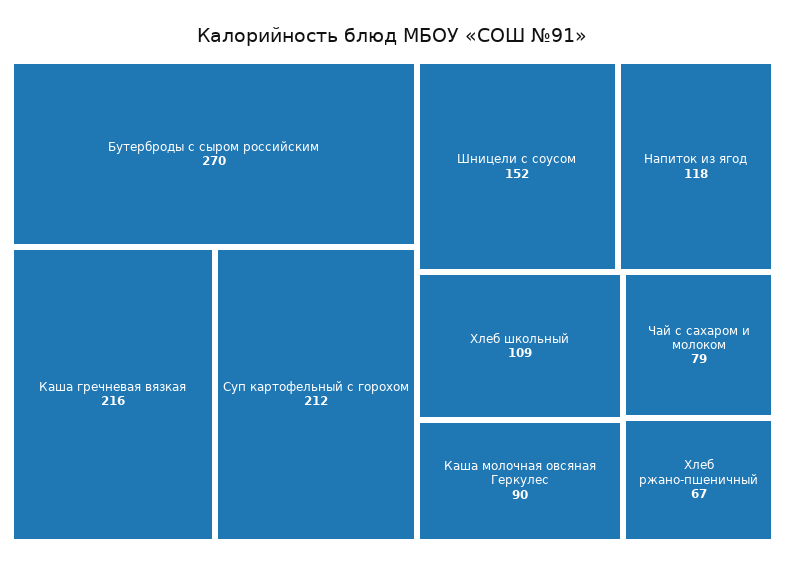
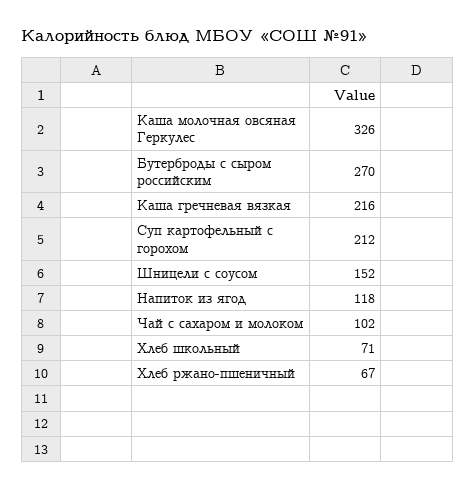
Хлеб школьный: 109 -> 71
Каша молочная овсяная Геркулес: 90 -> 326
Чай с сахаром и молоком: 79 -> 102

